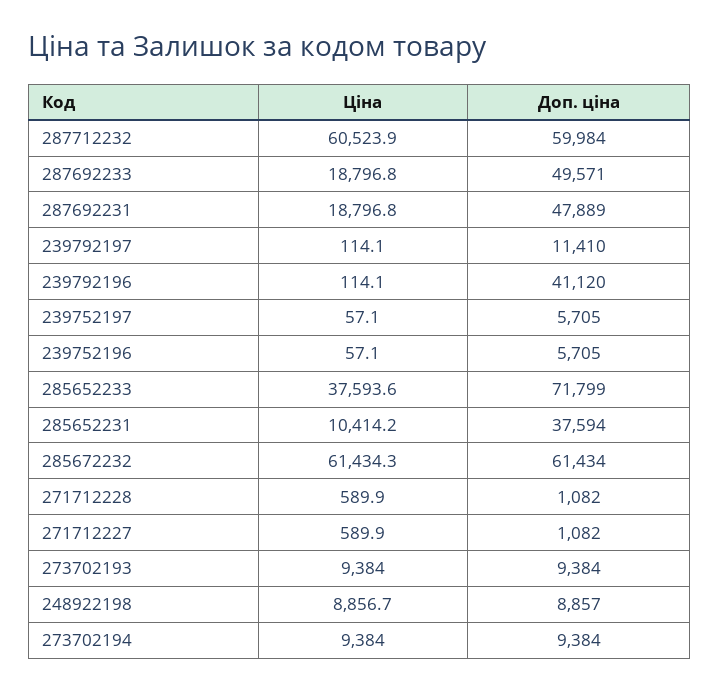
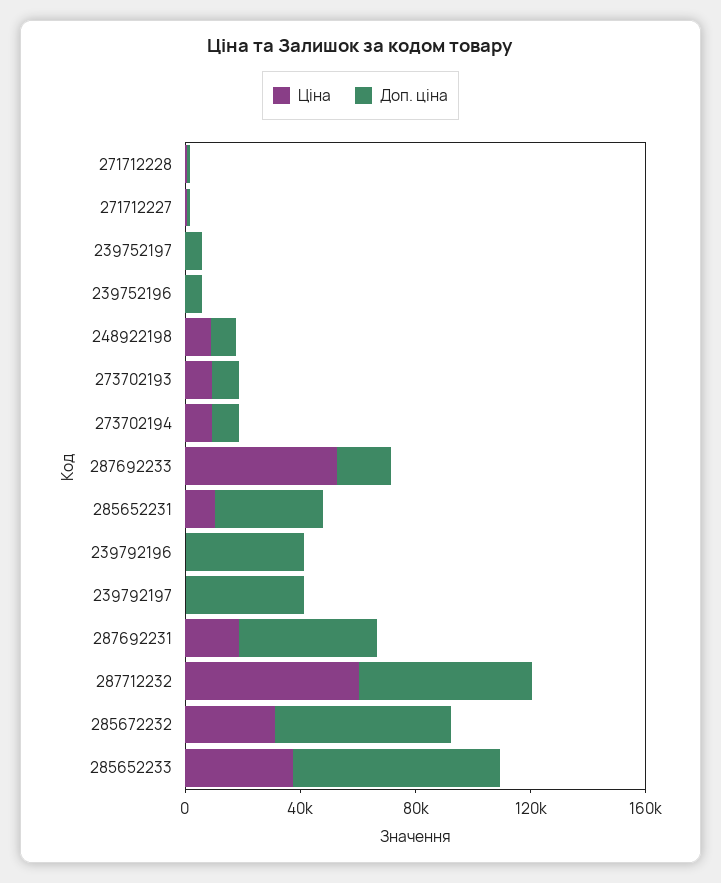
Ціна, 287692233: 18796.8 -> 50000
Доп. ціна, 287692233: 49571 -> 20000
Доп. ціна, 239792197: 11410 -> 40000
Ціна, 285672232: 61434.3 -> 30000

